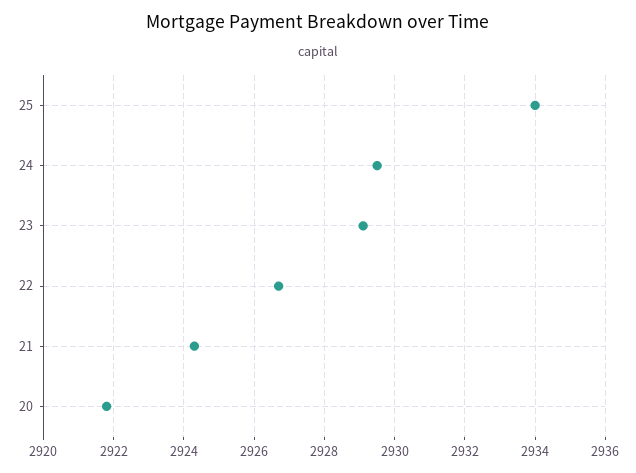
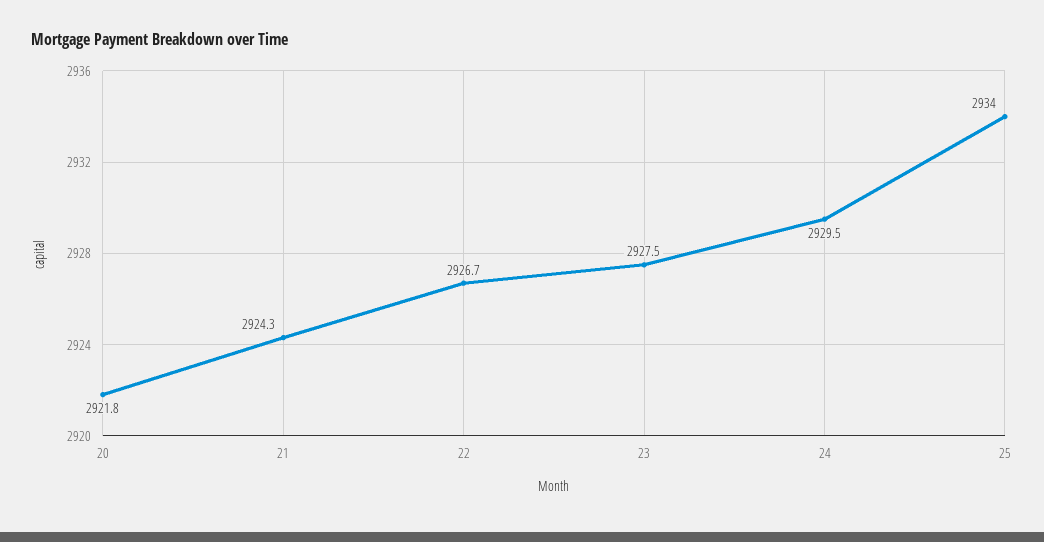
23: 2929 -> 2927.5

